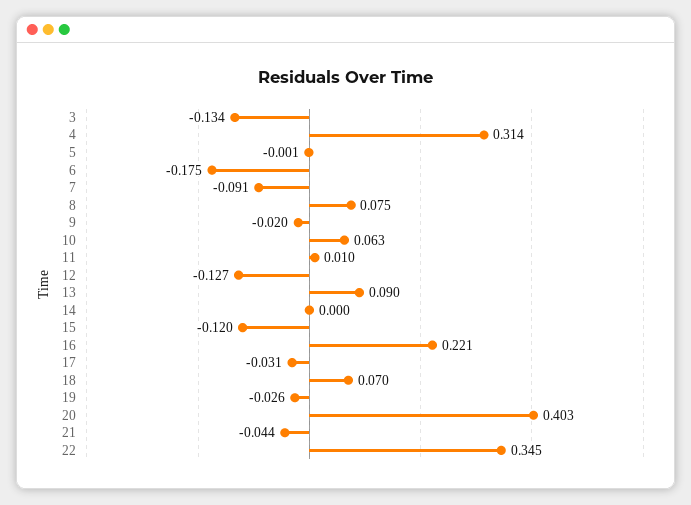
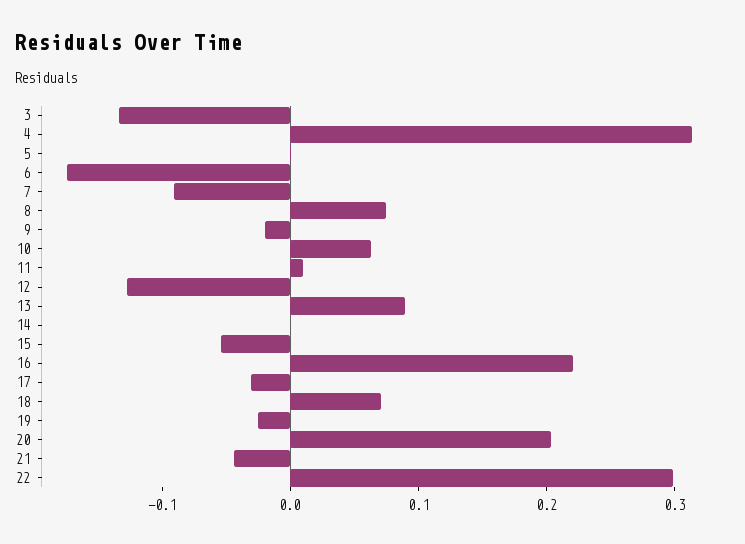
15: -0.12 -> -0.06
20: 0.403 -> 0.2
22: 0.345 -> 0.3

